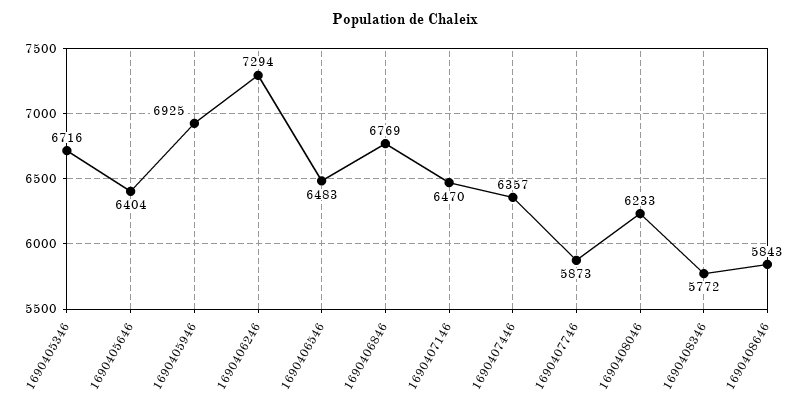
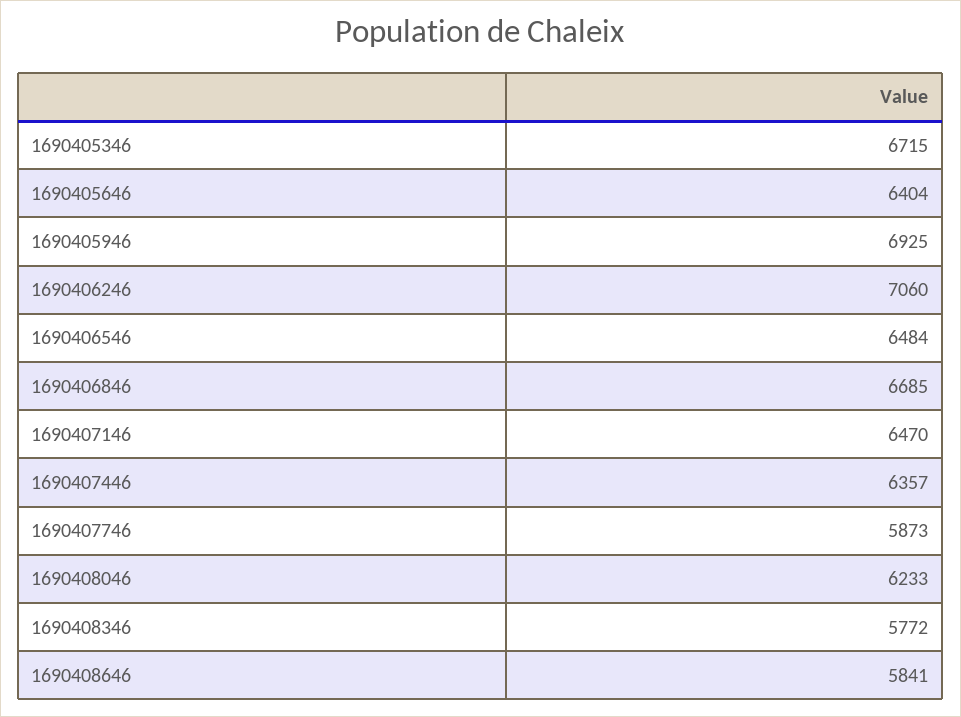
1690405346: 6716 -> 6715
1690406246: 7294 -> 7060
1690406546: 6483 -> 6484
1690406846: 6769 -> 6685
1690408646: 5843 -> 5841

